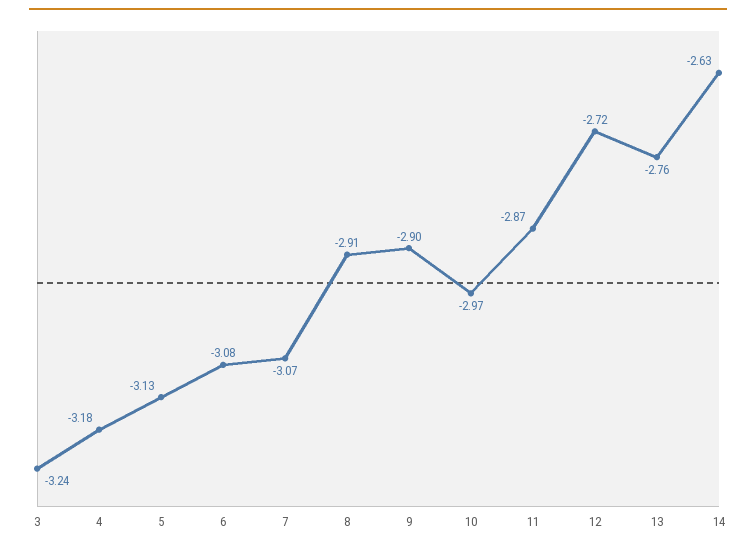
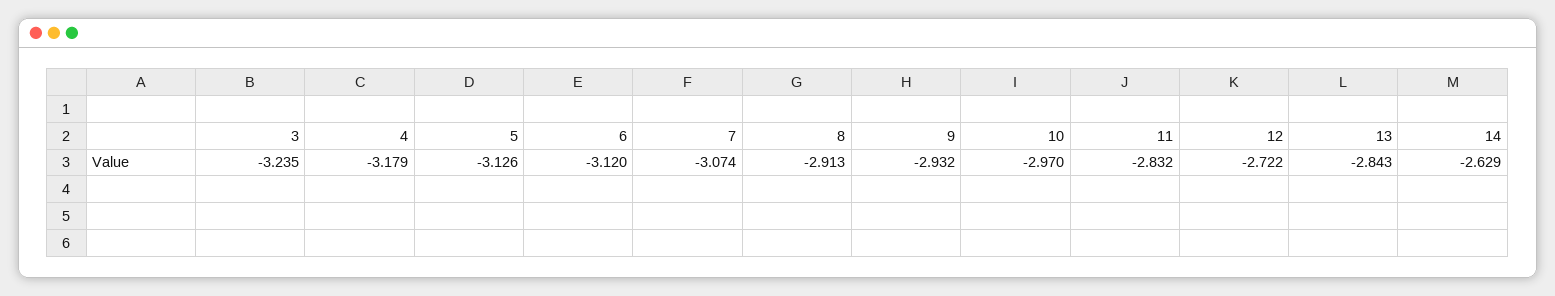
6: -3.08 -> -3.12
9: -2.9 -> -2.932
11: -2.87 -> -2.832
13: -2.76 -> -2.843

